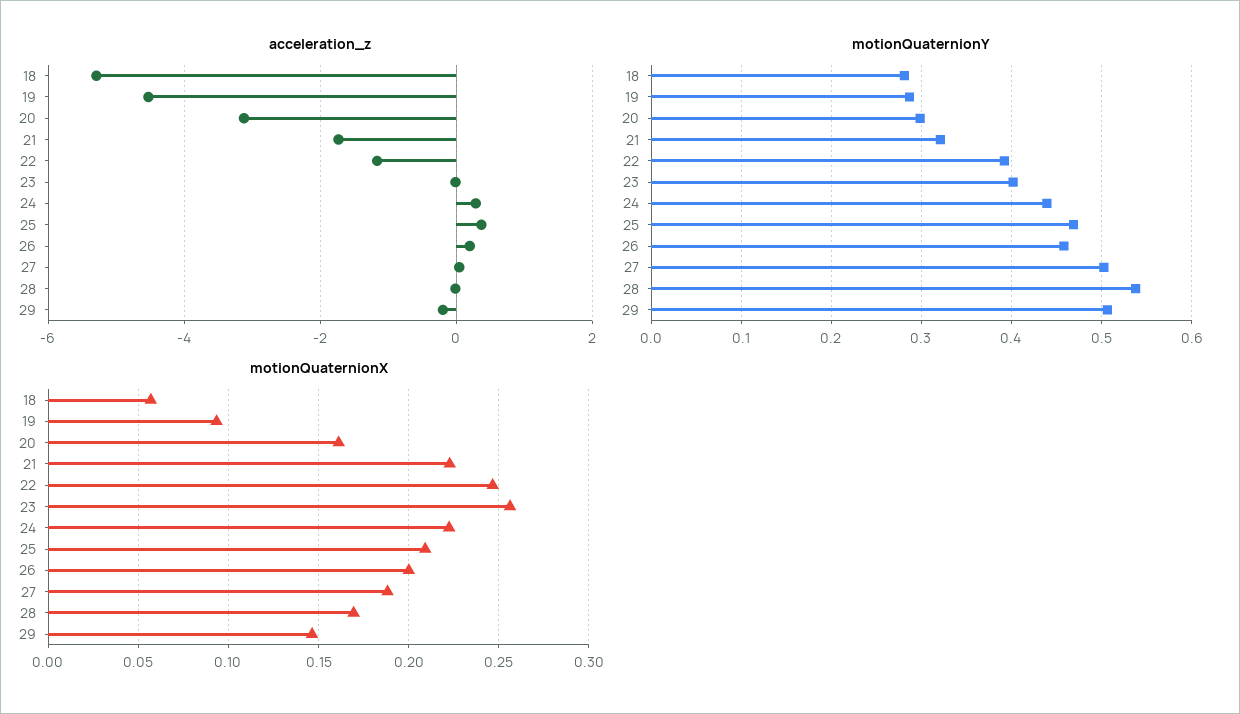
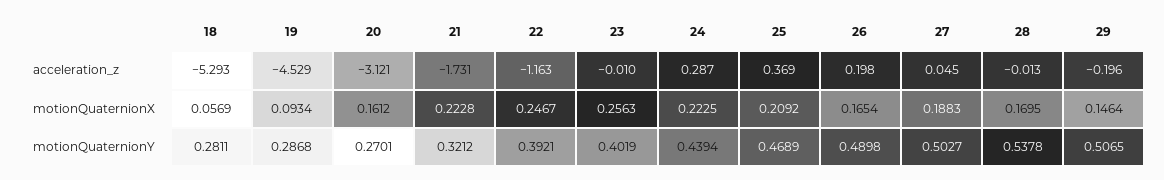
motionQuaternionY, 20: 0.3 -> 0.2701
motionQuaternionY, 26: 0.46 -> 0.4898
motionQuaternionX, 26: 0.2 -> 0.1654

